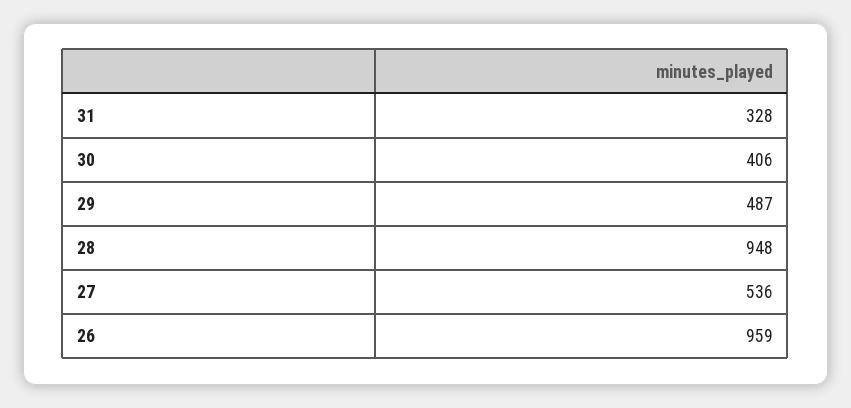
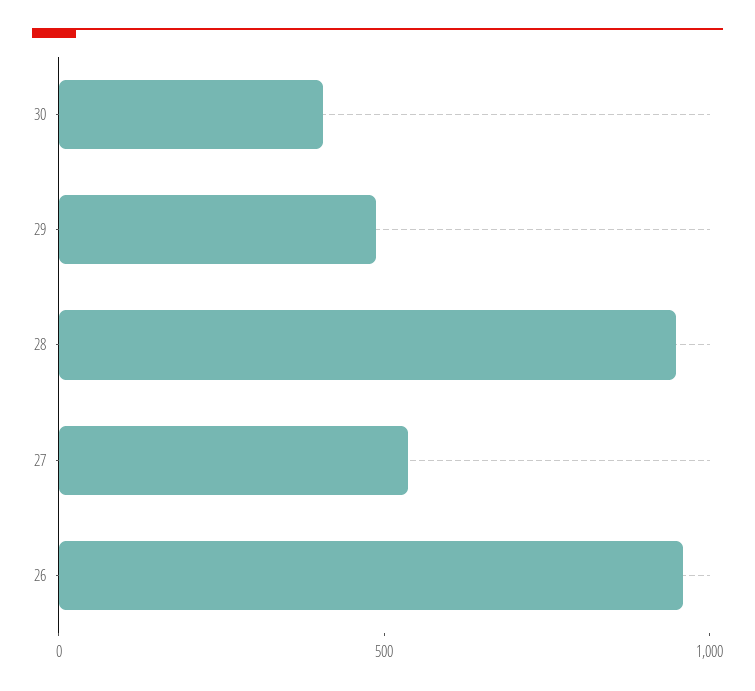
31: 328 -> none

